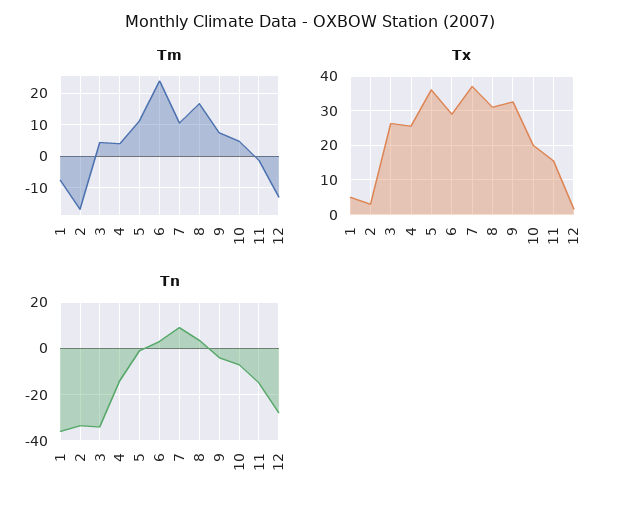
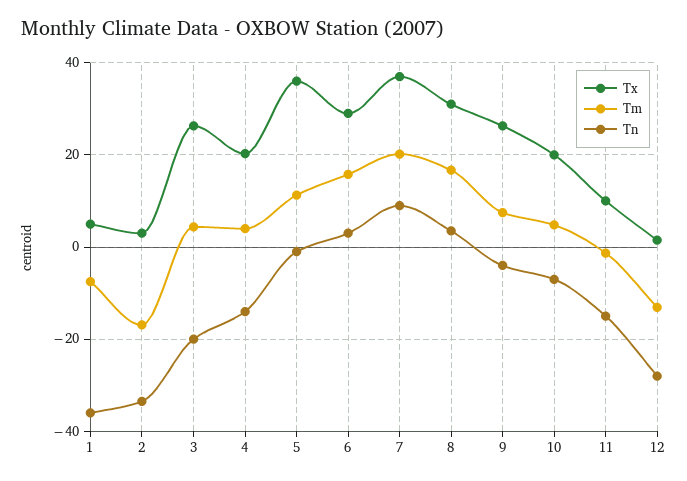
Tm, 6: 24 -> 16
Tm, 7: 10 -> 20
Tx, 4: 26 -> 20
Tx, 9: 32 -> 26
Tx, 11: 16 -> 10
Tn, 3: -35 -> -20

